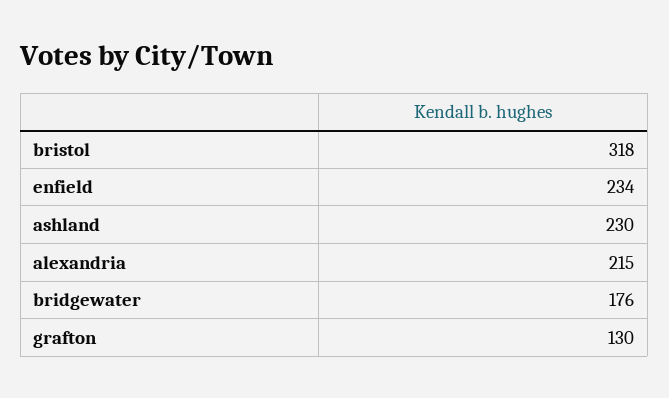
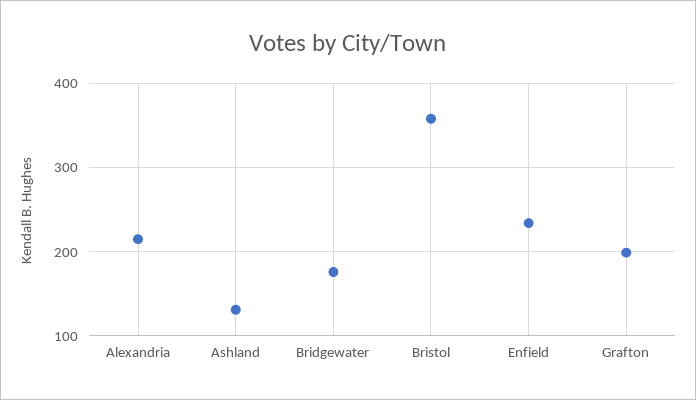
bristol: 318 -> 360
ashland: 230 -> 130
grafton: 130 -> 200

